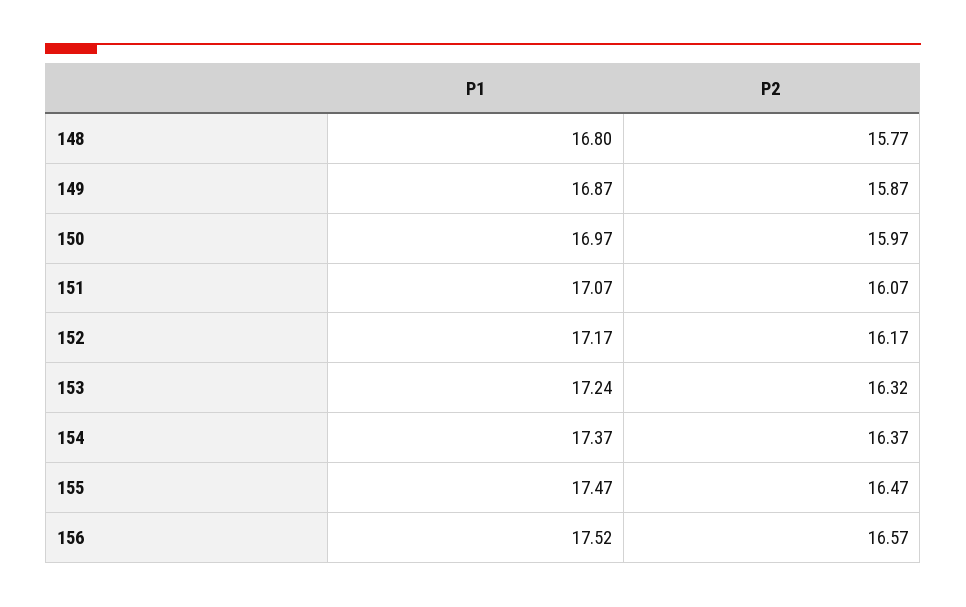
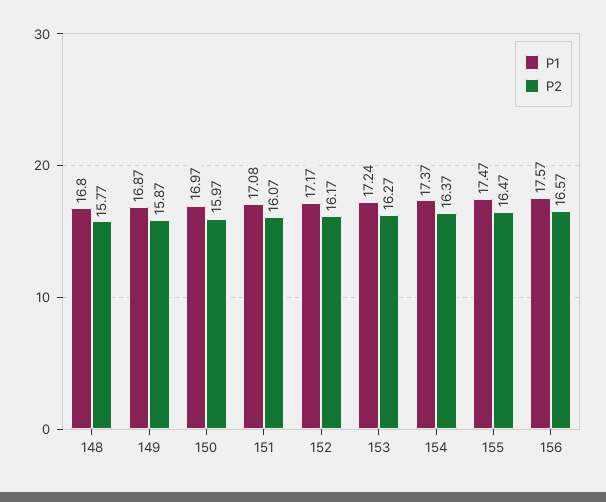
P1, 151: 17.07 -> 17.08
P2, 153: 16.32 -> 16.27
P1, 156: 17.52 -> 17.57

